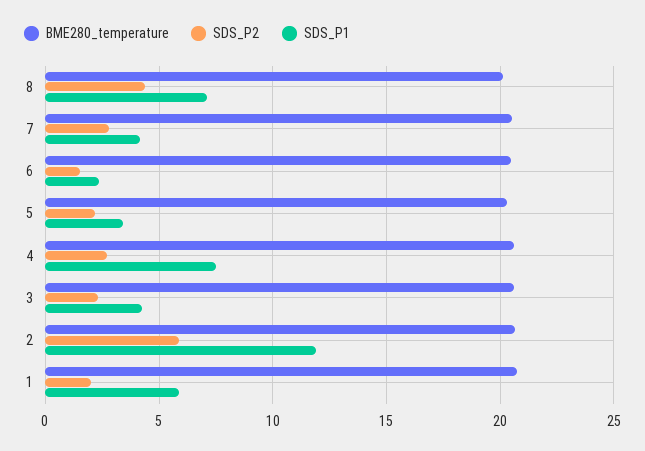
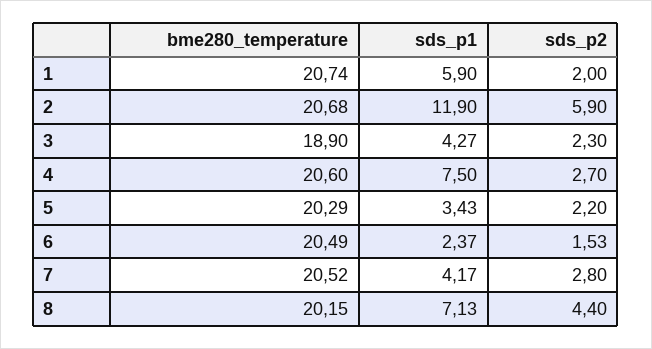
BME280_temperature, 3: 20.5 -> 18.9

